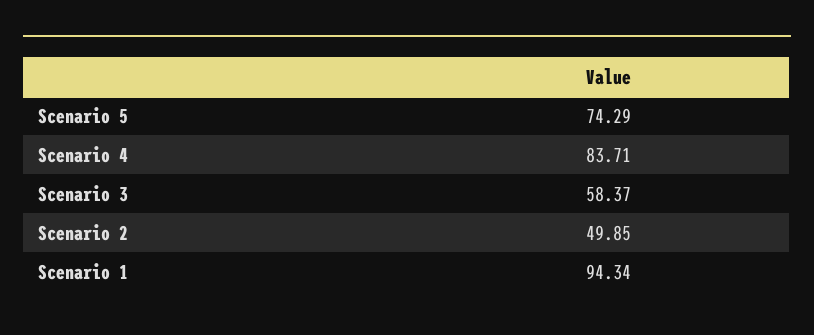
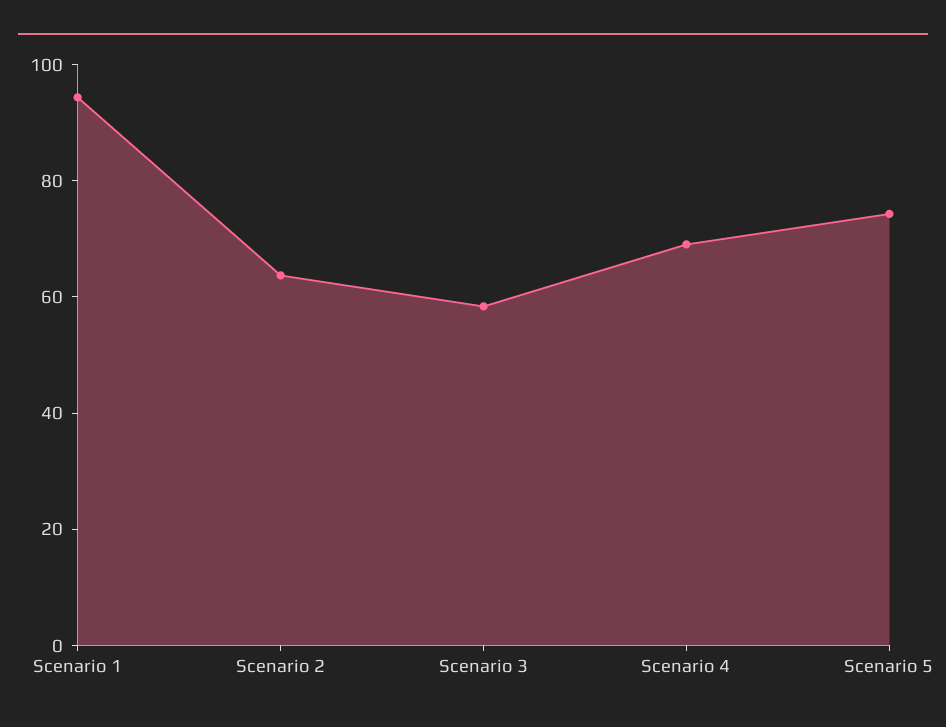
Scenario 4: 83.71 -> 70
Scenario 2: 49.85 -> 65

